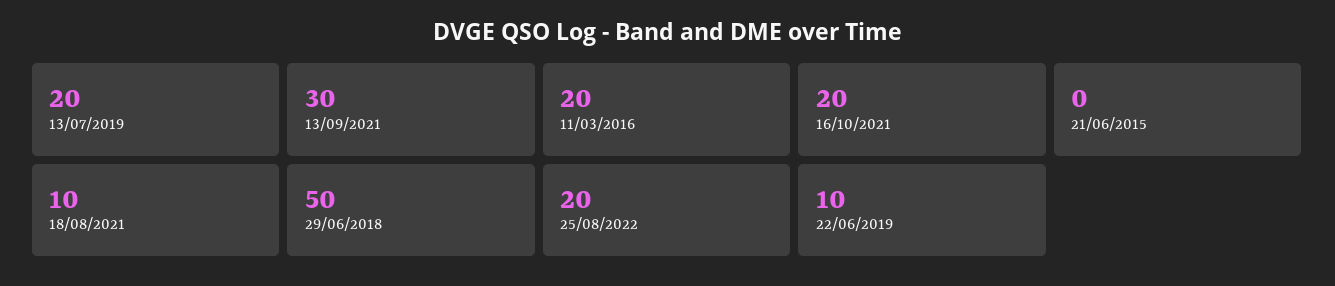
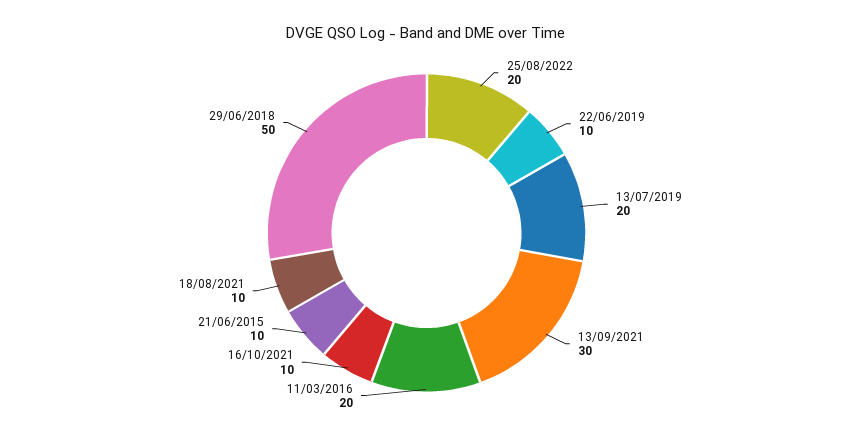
16/10/2021: 20 -> 10
21/06/2015: 0 -> 10

